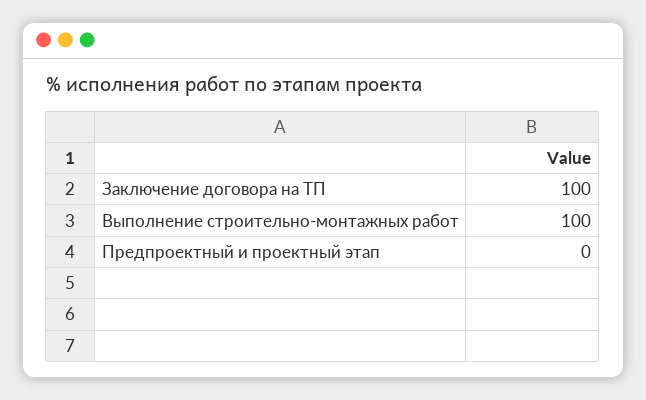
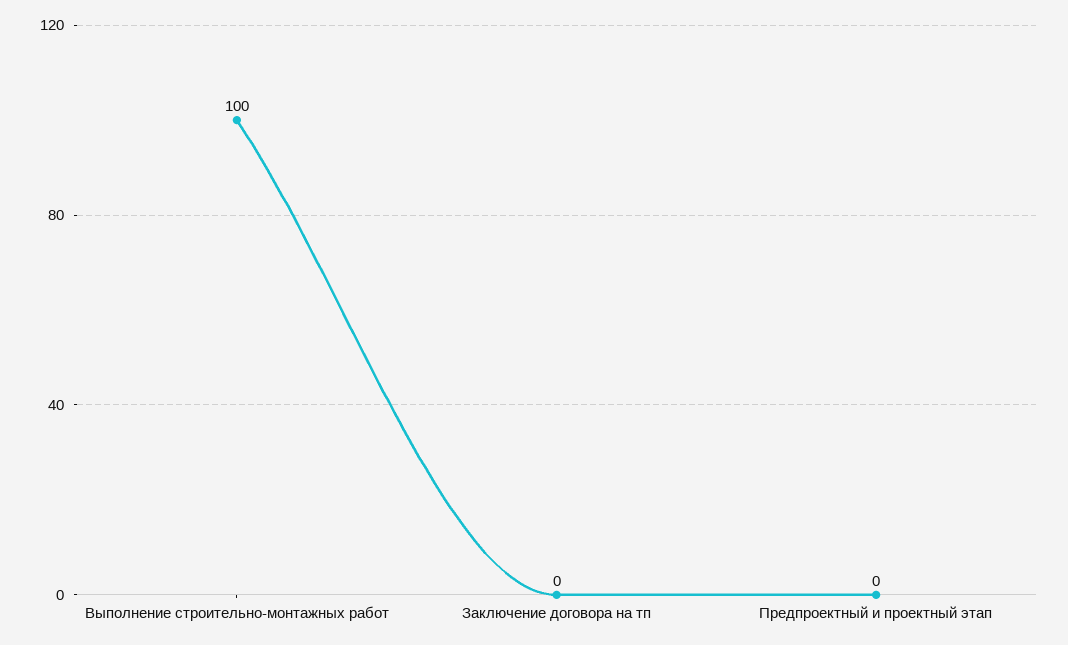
Заключение договора на ТП: 100 -> 0

